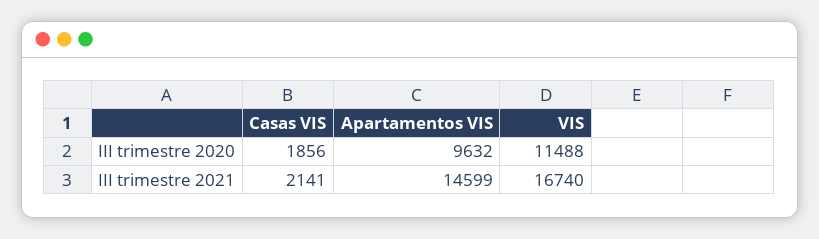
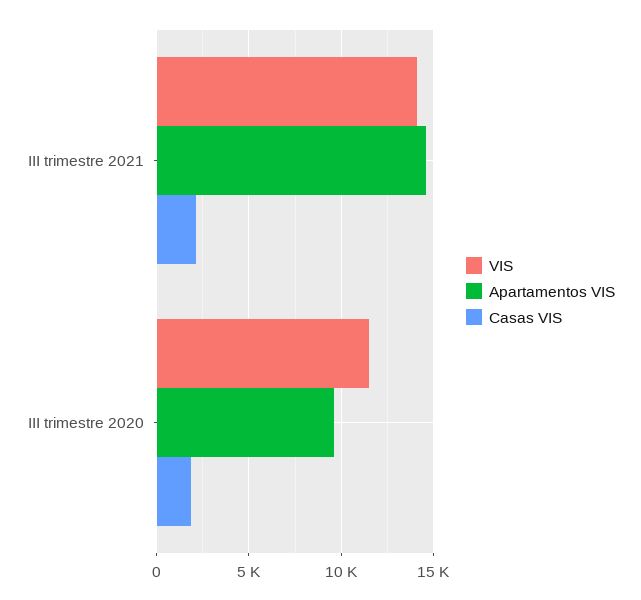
VIS, III trimestre 2021: 16740 -> 14000

